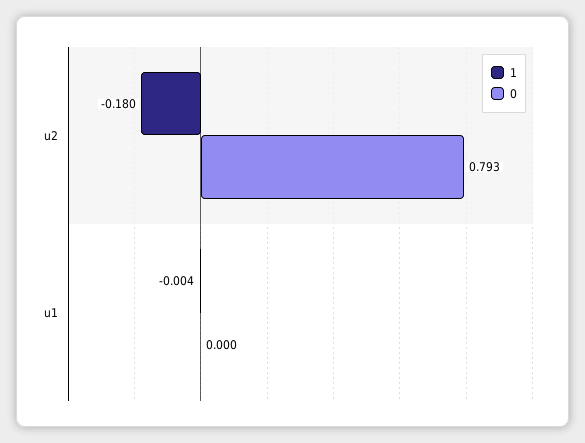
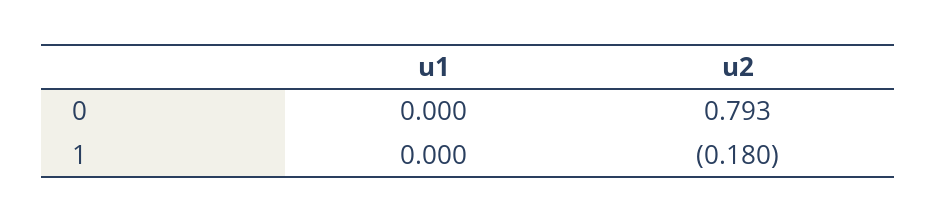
1, u1: -0.004 -> 0

